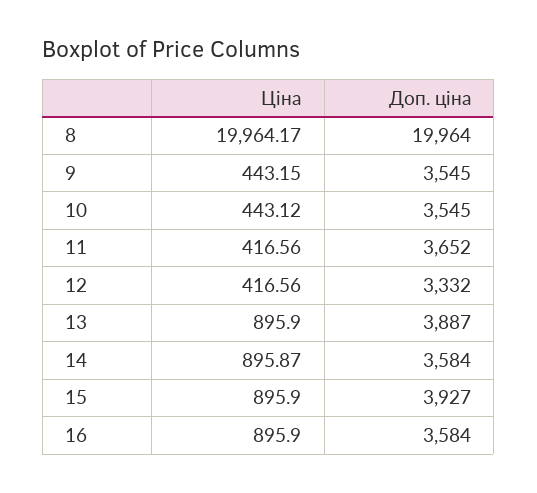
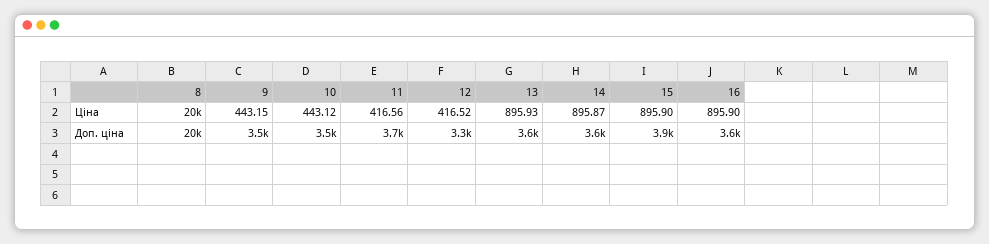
Ціна, 12: 416.56 -> 416.52
Ціна, 13: 895.9 -> 895.93
Доп. ціна, 13: 3887 -> 3600

